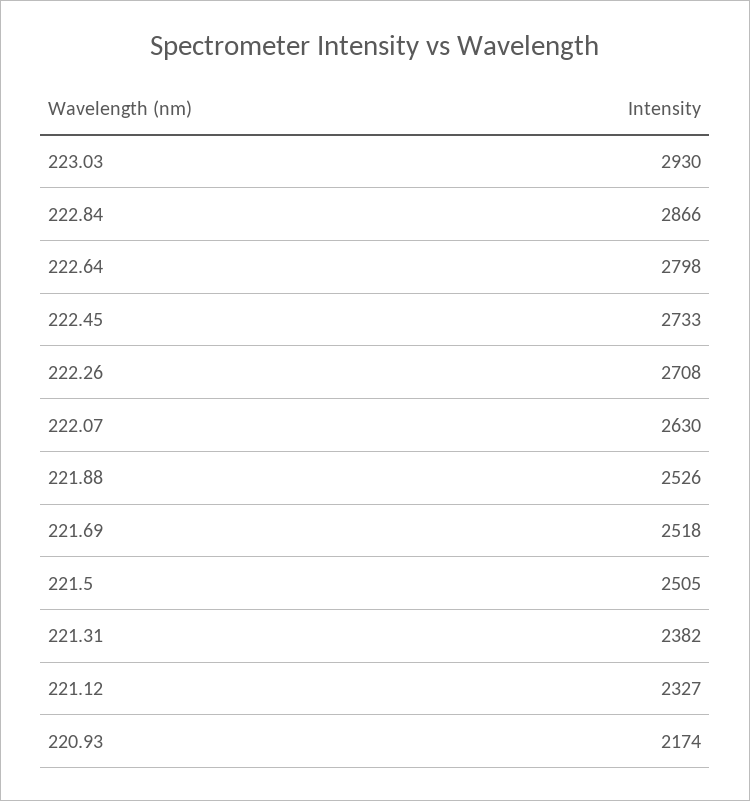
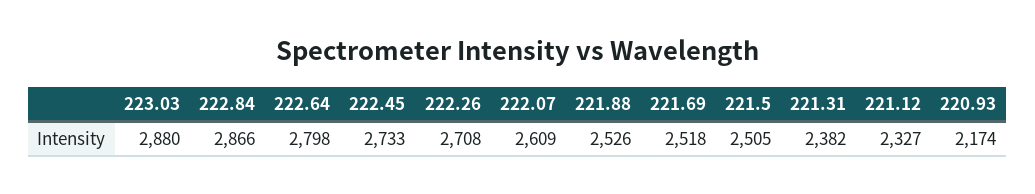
223.03: 2930 -> 2880
222.07: 2630 -> 2609

